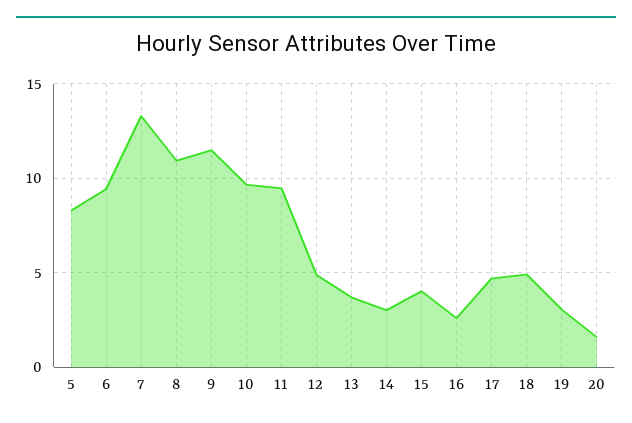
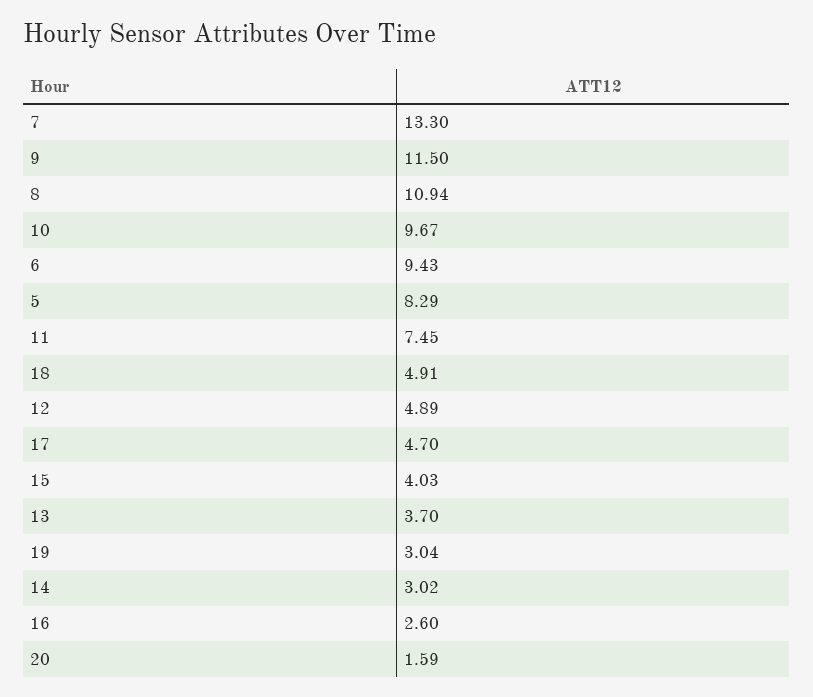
11: 9.5 -> 7.45

